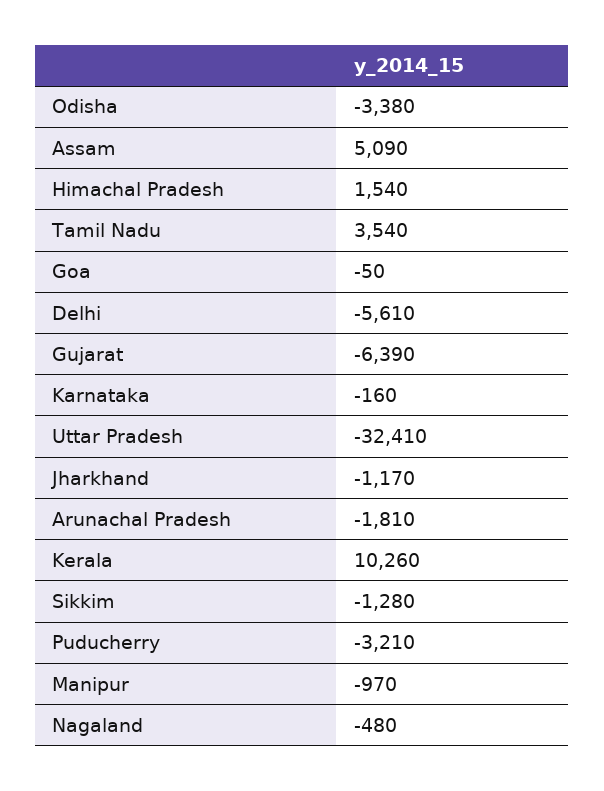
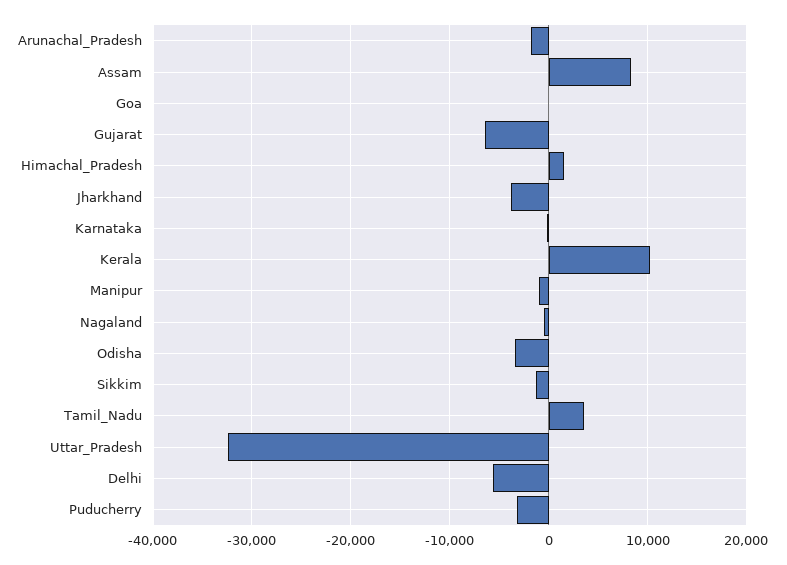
Assam: 5090 -> 8000
Jharkhand: -1170 -> -4000

